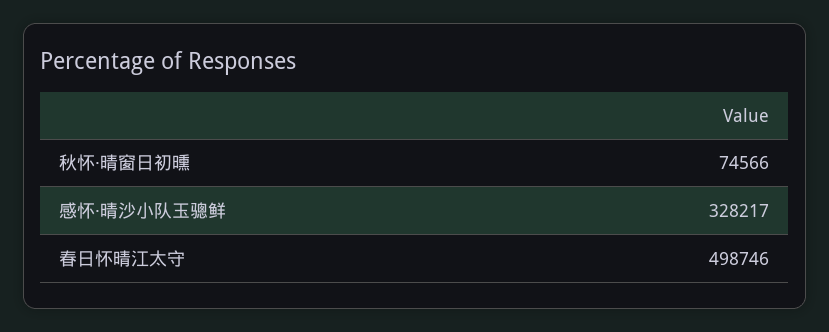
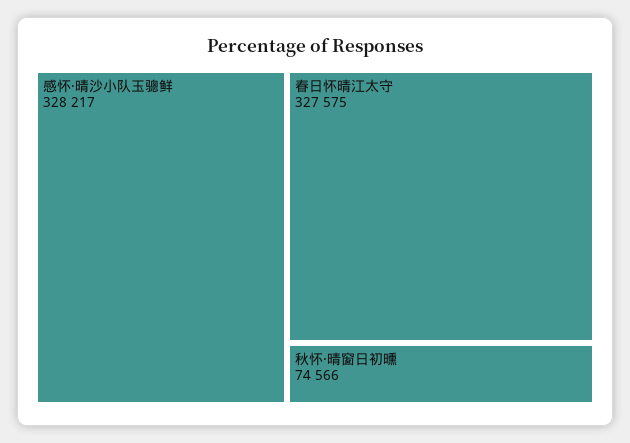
春日怀晴江太守: 498746 -> 327575

